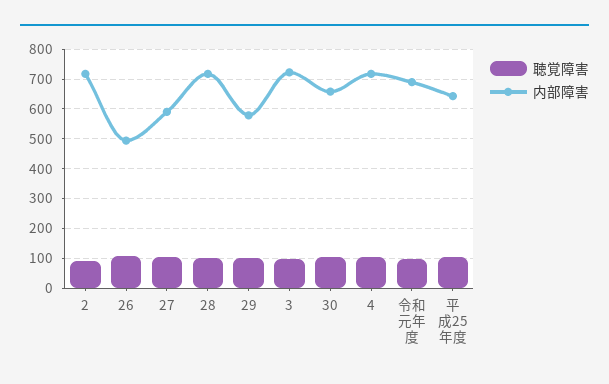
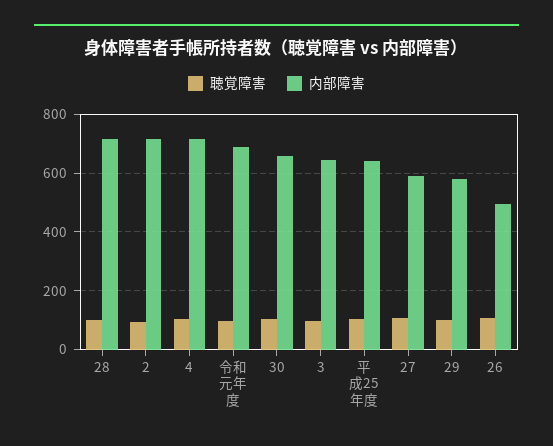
内部障害, 3: 725 -> 650

